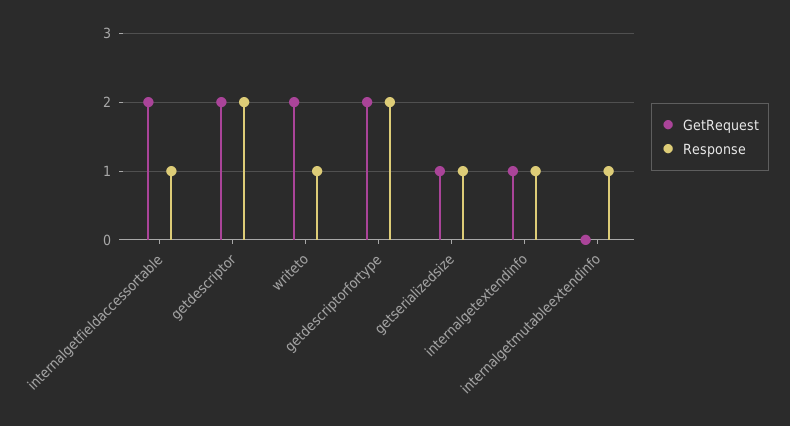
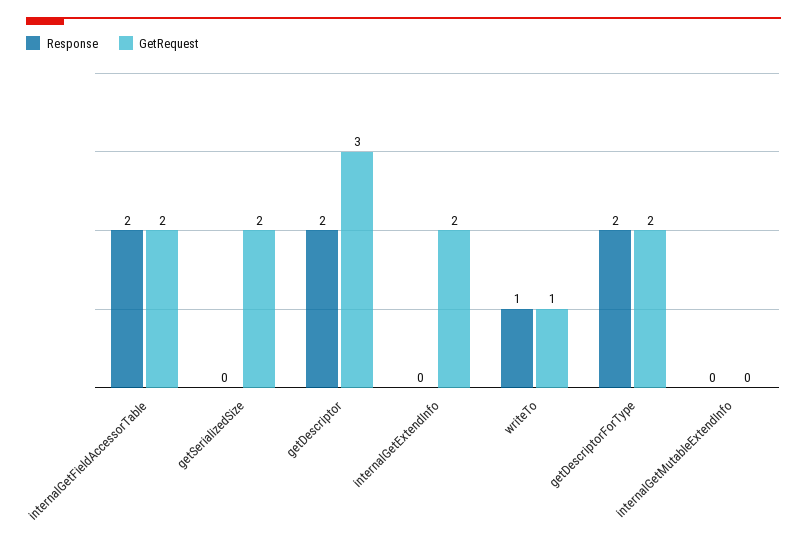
Response, internalgetfieldaccessortable: 1 -> 2
GetRequest, getdescriptor: 2 -> 3
GetRequest, writeto: 2 -> 1
GetRequest, getserializedsize: 1 -> 2
Response, getserializedsize: 1 -> 0
GetRequest, internalgetextendinfo: 1 -> 2
Response, internalgetextendinfo: 1 -> 0
Response, internalgetmutableextendinfo: 1 -> 0

